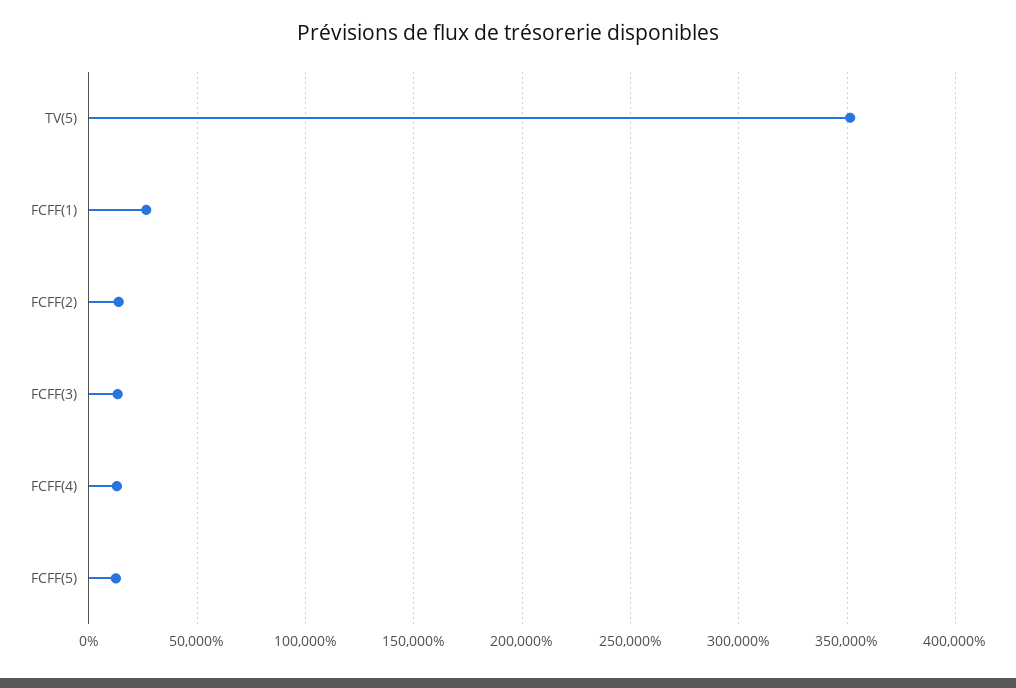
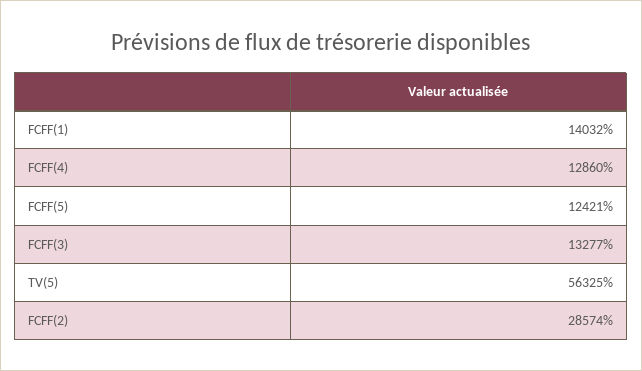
TV(5): 350000 -> 56325
FCFF(1): 25000 -> 14032
FCFF(2): 15000 -> 28574

